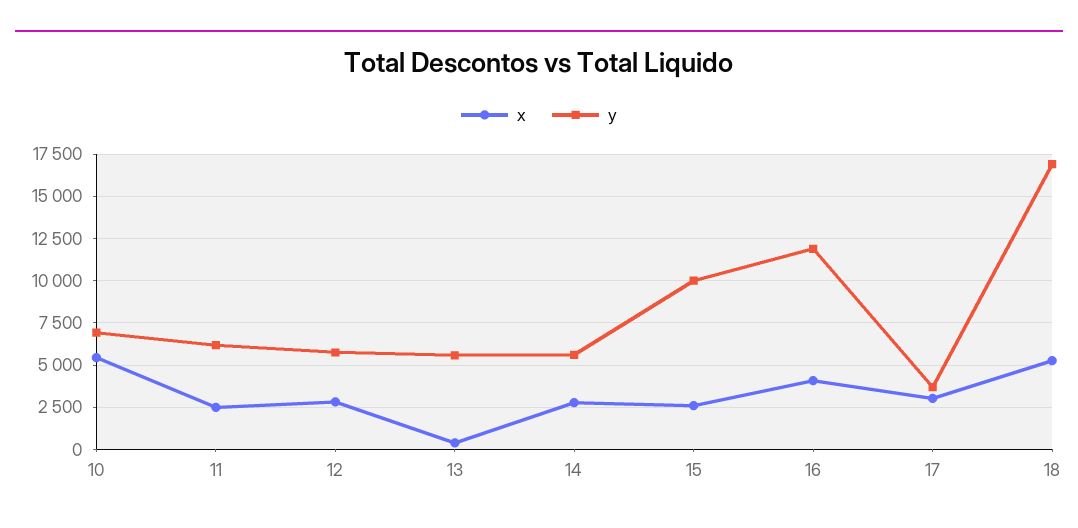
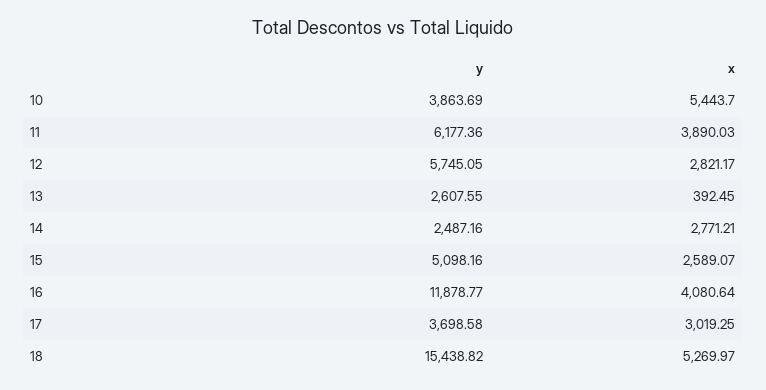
y, 10: 7000 -> 3863.69
x, 11: 2500 -> 3890.03
y, 13: 5500 -> 2607.55
y, 14: 5500 -> 2487.16
y, 15: 10000 -> 5098.16
y, 18: 17000 -> 15438.82

